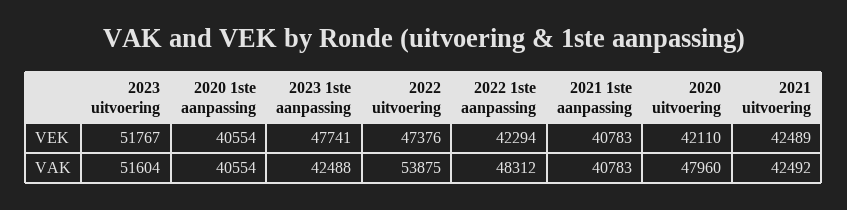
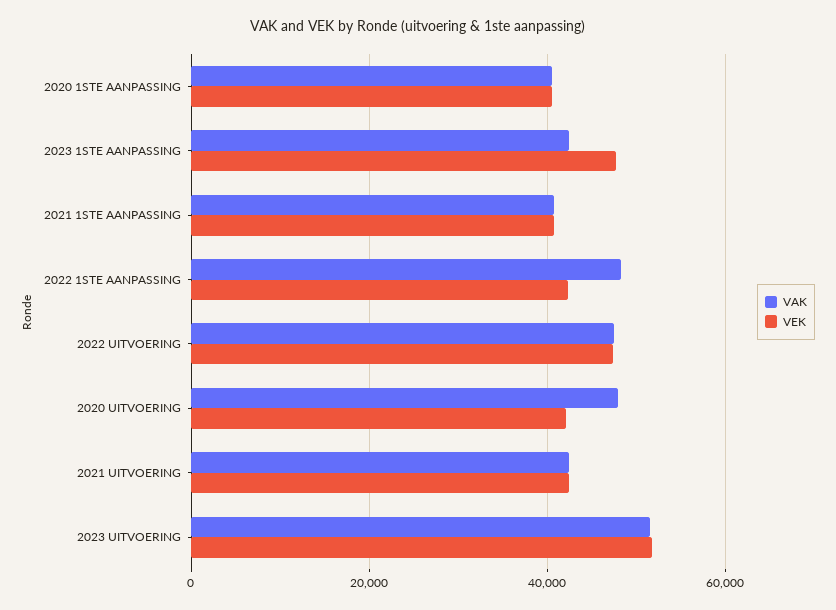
VAK, 2022 uitvoering: 53875 -> 48000

